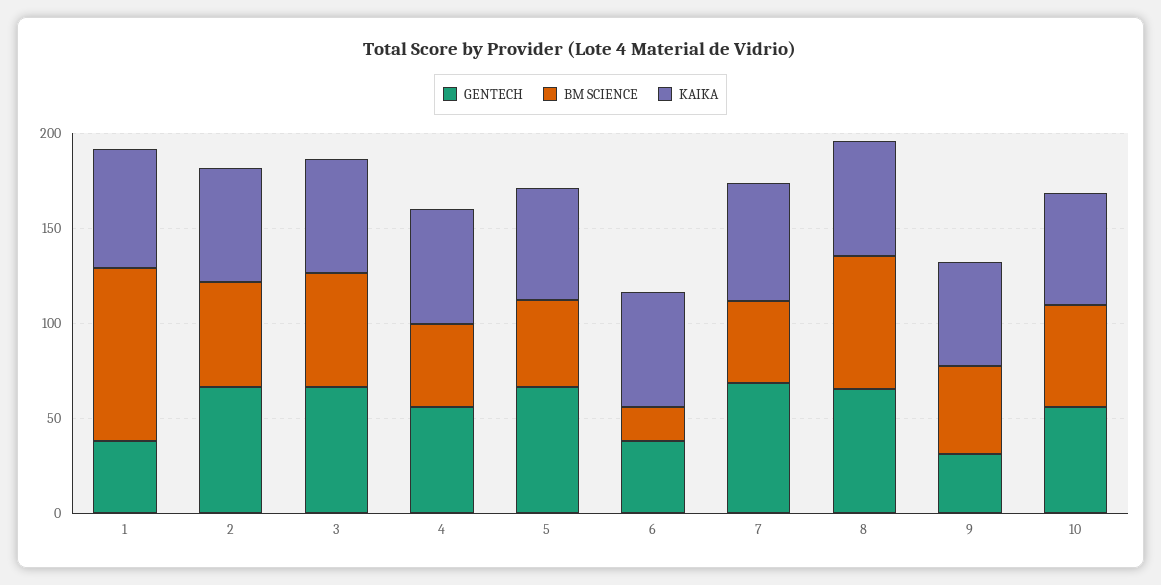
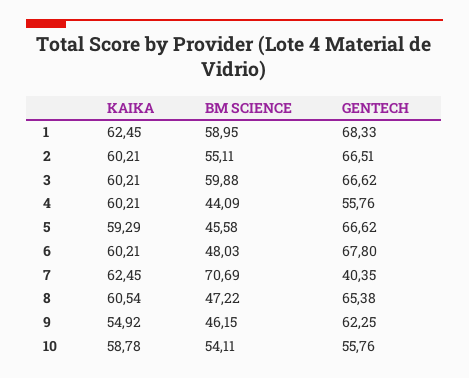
GENTECH, 1: 40 -> 68.33
BM SCIENCE, 1: 90 -> 58.95
GENTECH, 6: 40 -> 67.8
BM SCIENCE, 6: 20 -> 48.03
GENTECH, 7: 70 -> 40.35
BM SCIENCE, 7: 40 -> 70.69
BM SCIENCE, 8: 70 -> 47.22
GENTECH, 9: 30 -> 62.25

